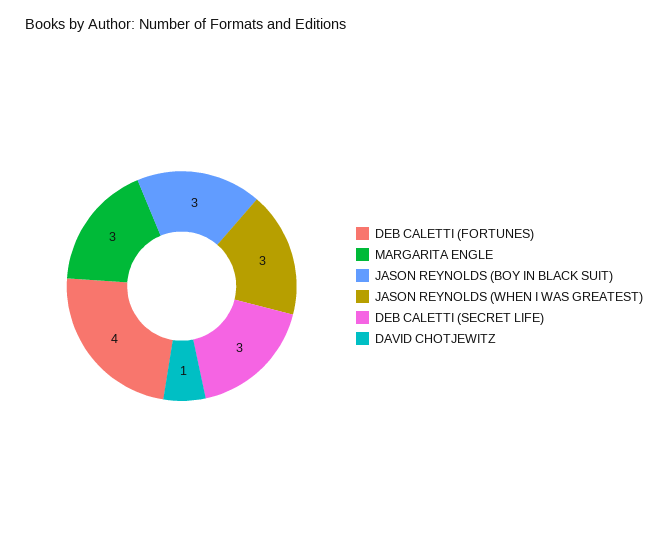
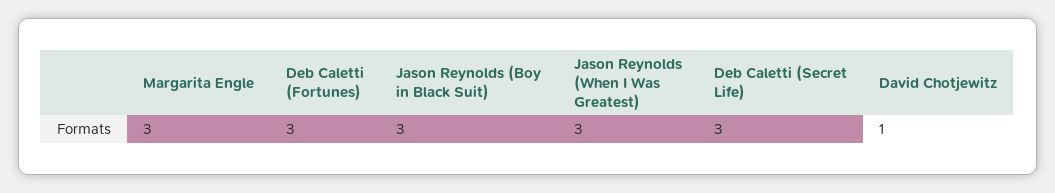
DEB CALETTI (FORTUNES): 4 -> 3

